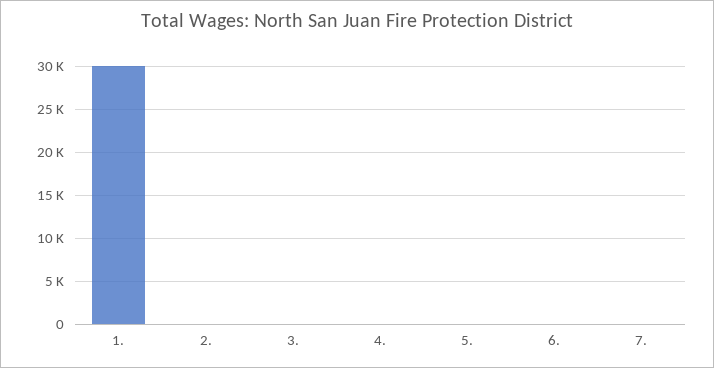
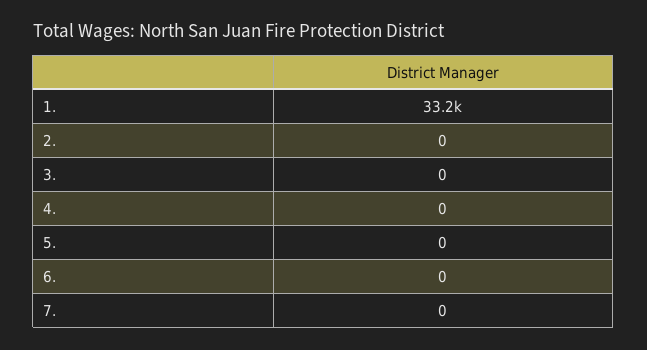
1.: 30000 -> 33200

